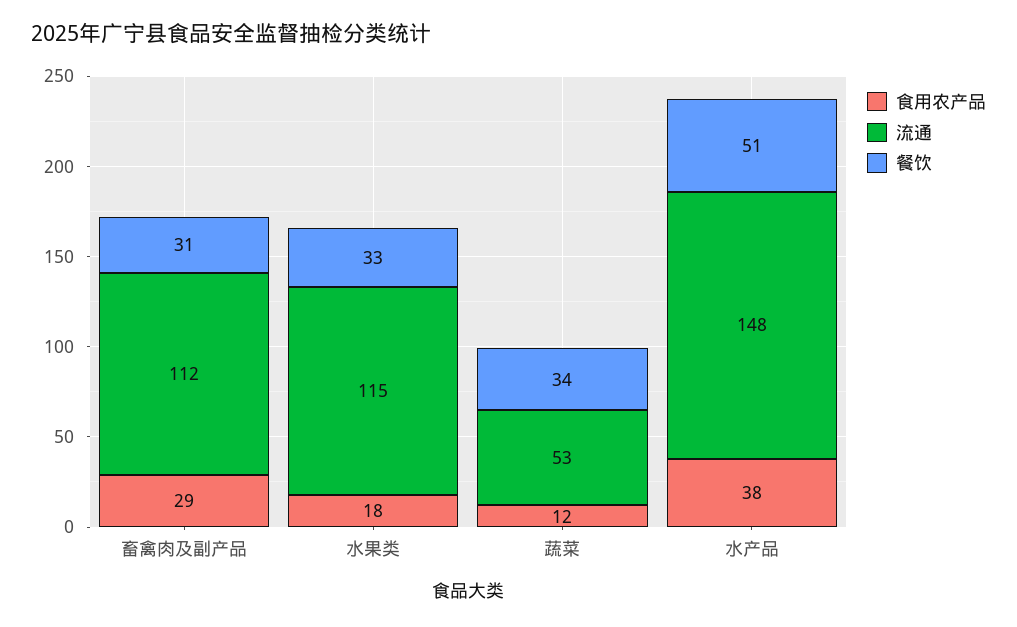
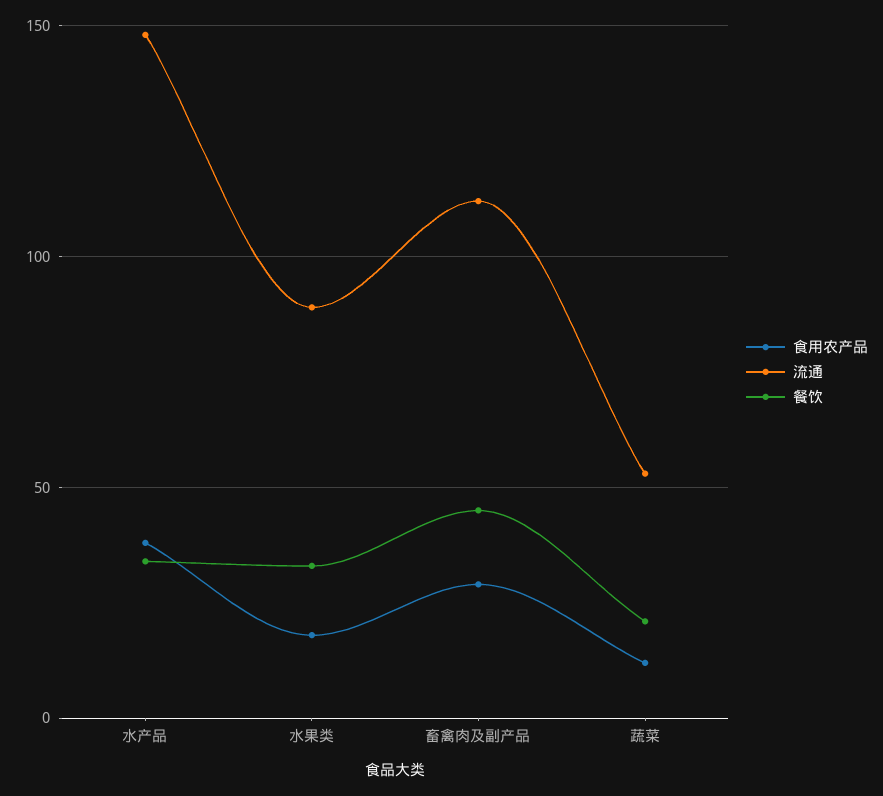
餐饮, 畜禽肉及副产品: 31 -> 45
流通, 水果类: 115 -> 90
餐饮, 蔬菜: 34 -> 20
餐饮, 水产品: 51 -> 35

